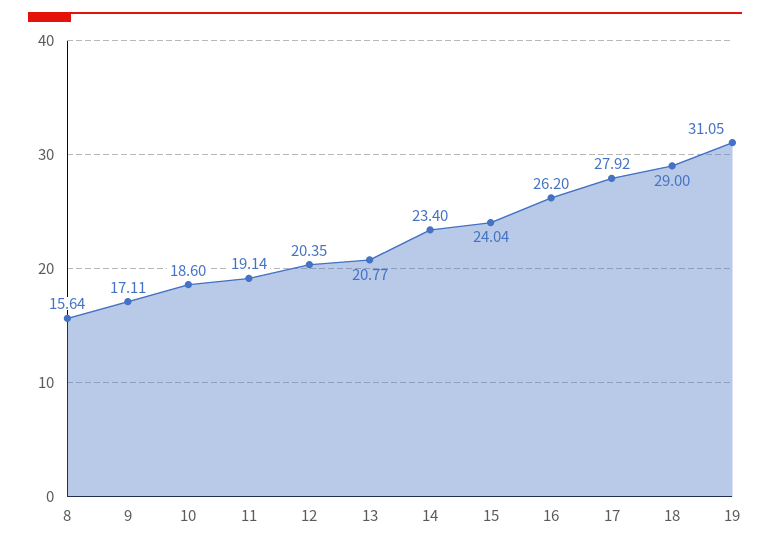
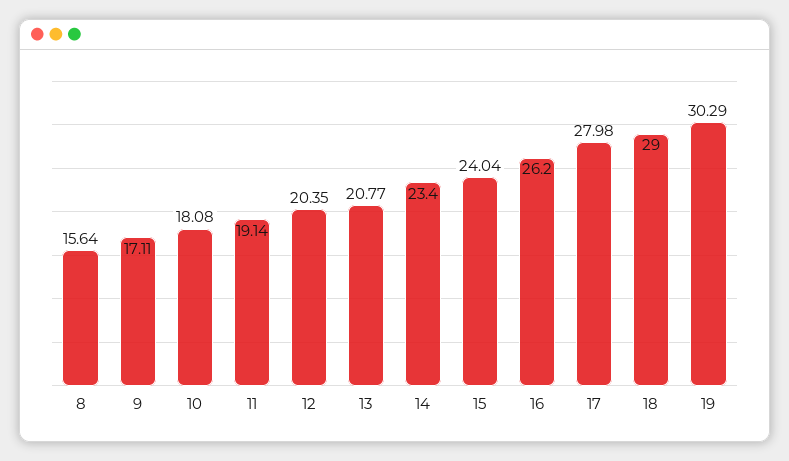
10: 18.6 -> 18.08
17: 27.92 -> 27.98
19: 31.05 -> 30.29

